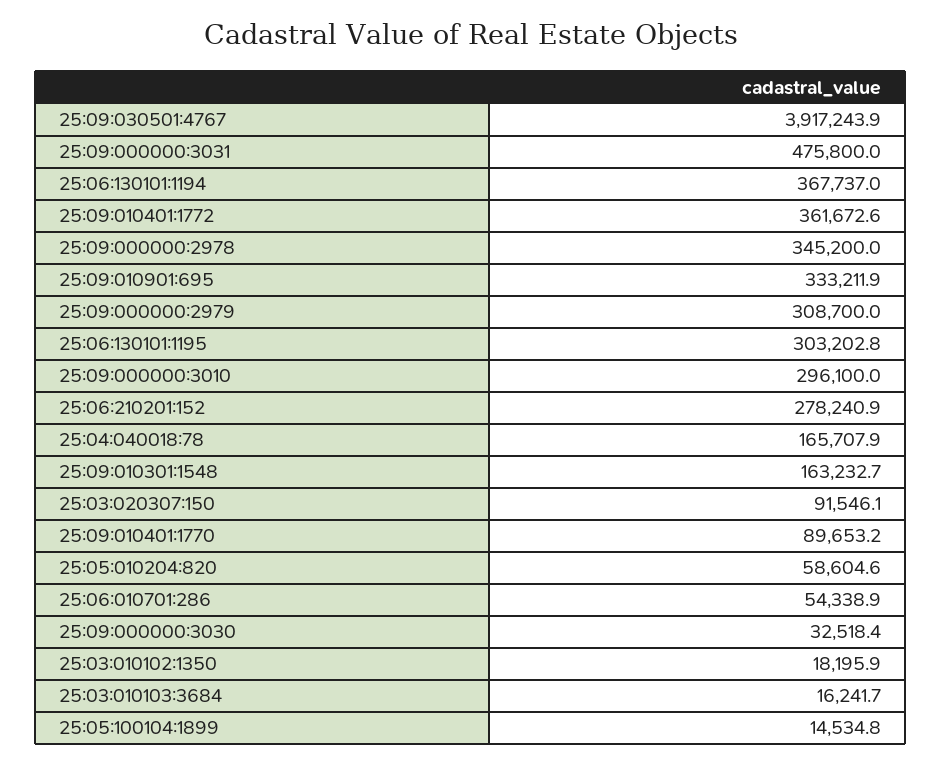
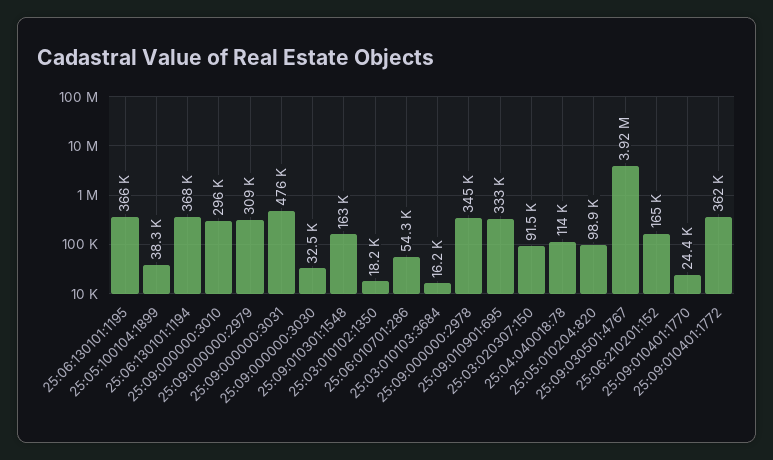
25:06:130101:1195: 303202.8 -> 366000
25:06:210201:152: 278240.9 -> 165000
25:04:040018:78: 165707.9 -> 114000
25:09:010401:1770: 89653.2 -> 24400
25:05:010204:820: 58604.6 -> 98900
25:05:100104:1899: 14534.8 -> 38300

